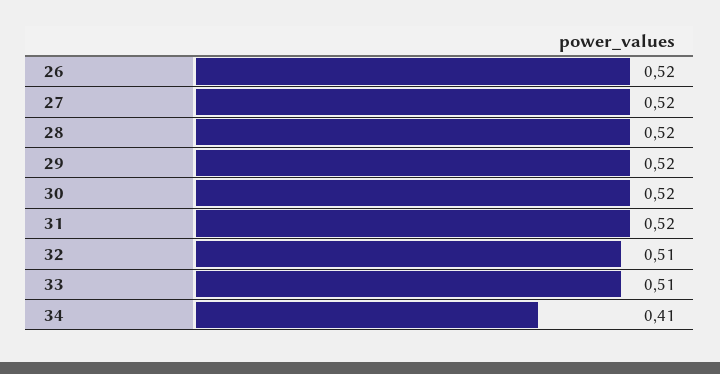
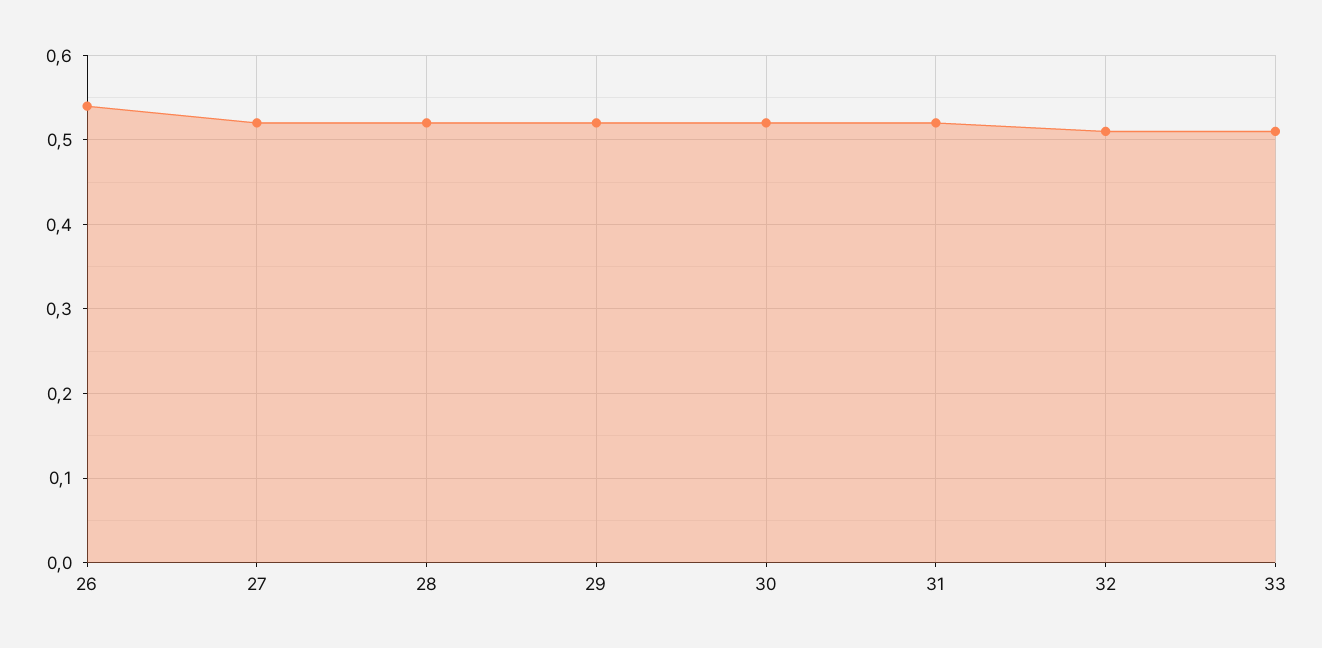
26: 0.52 -> 0.54
34: 0.41 -> none

